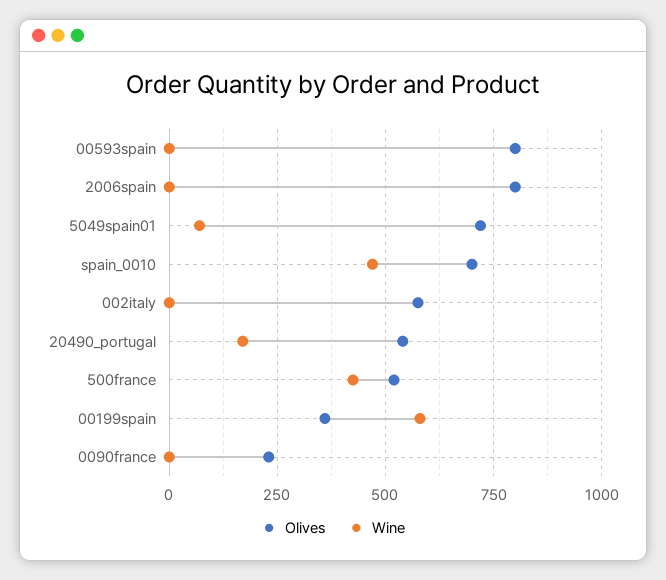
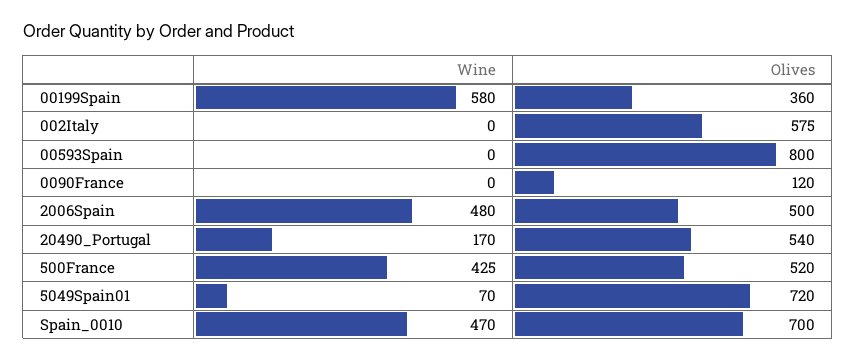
Olives, 2006spain: 800 -> 500
Wine, 2006spain: 0 -> 480
Olives, 0090france: 225 -> 120

